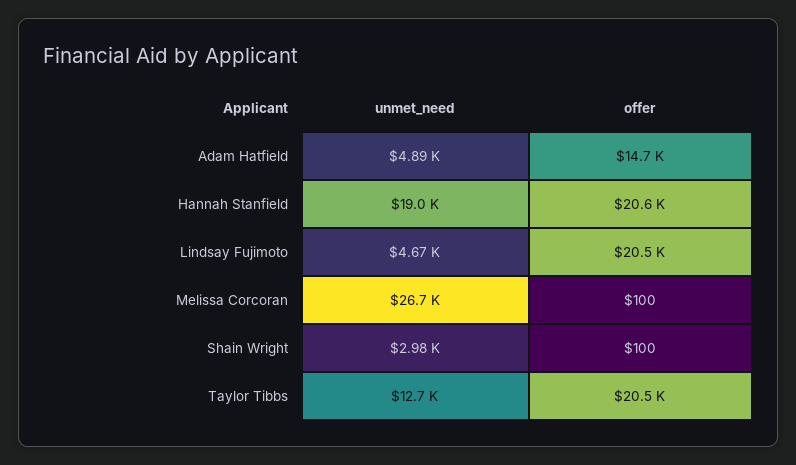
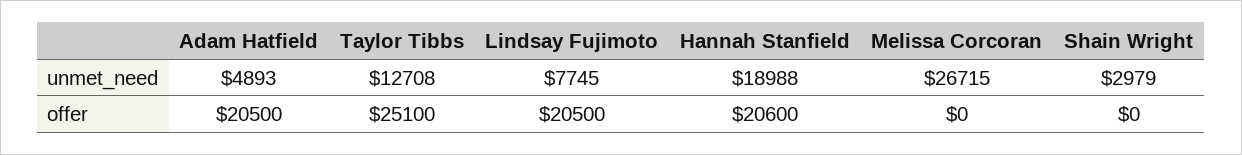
offer, Adam Hatfield: 14700 -> 20500
unmet_need, Lindsay Fujimoto: 4670 -> 7745
offer, Melissa Corcoran: 100 -> 0
offer, Shain Wright: 100 -> 0
offer, Taylor Tibbs: 20500 -> 25100

